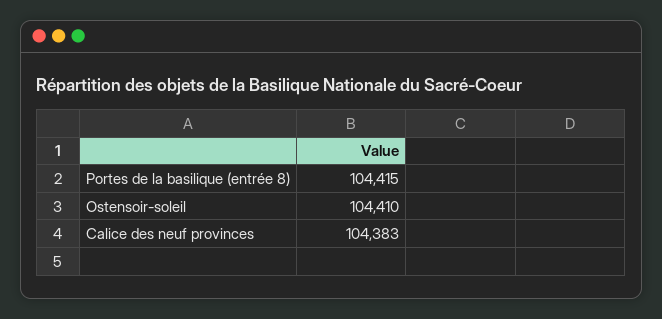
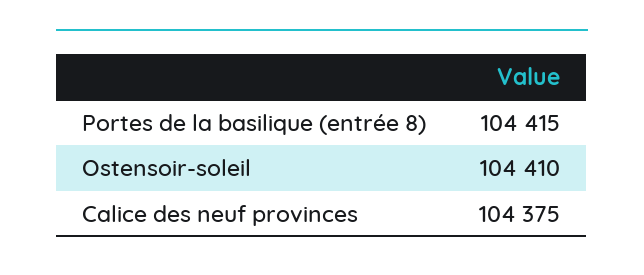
Calice des neuf provinces: 104383 -> 104375

